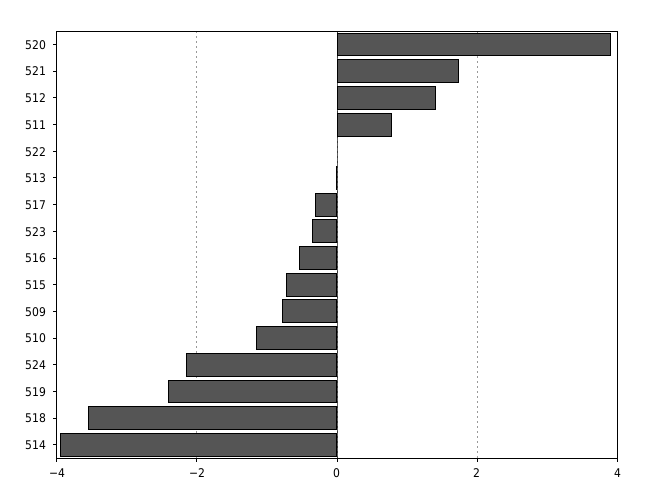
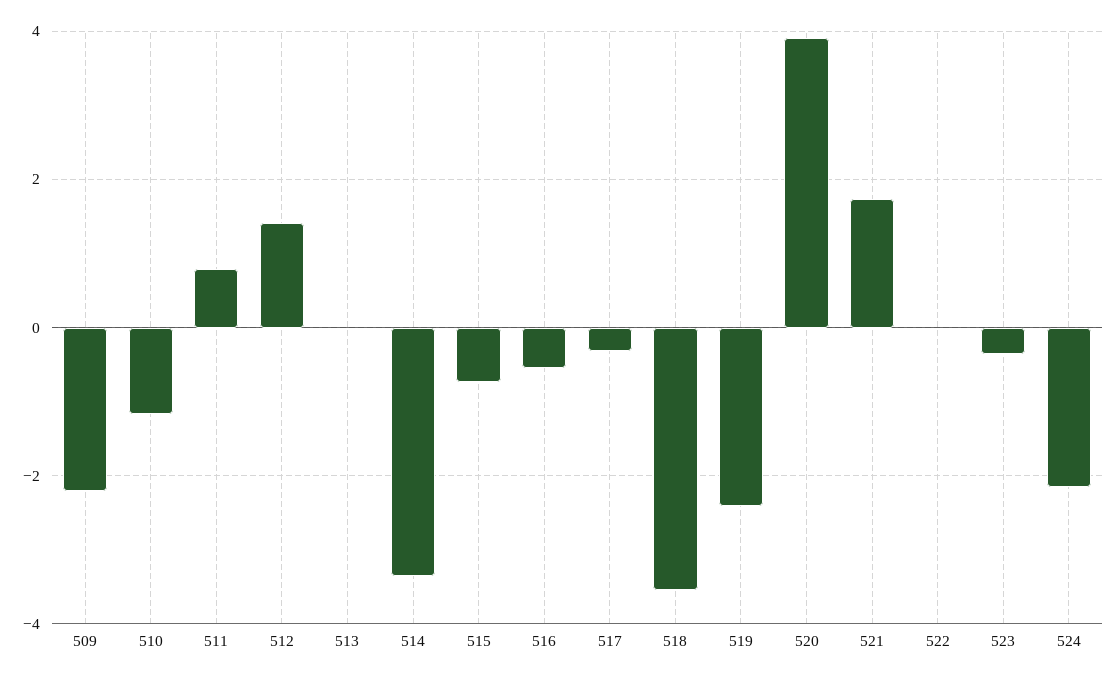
509: -0.8 -> -2.2
514: -4 -> -3.4

